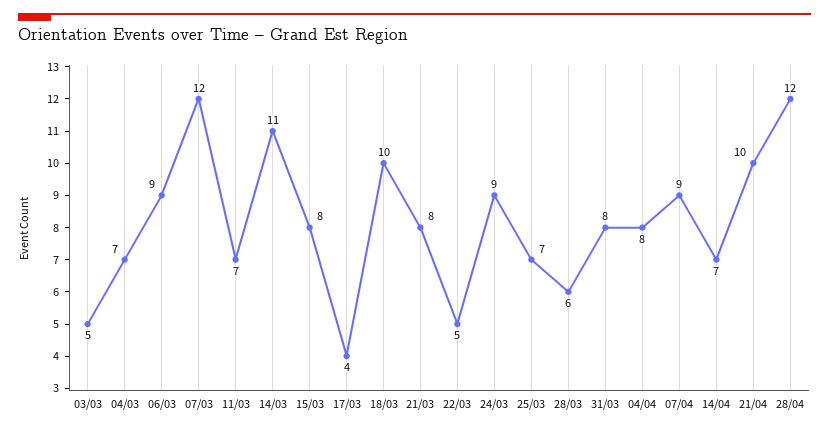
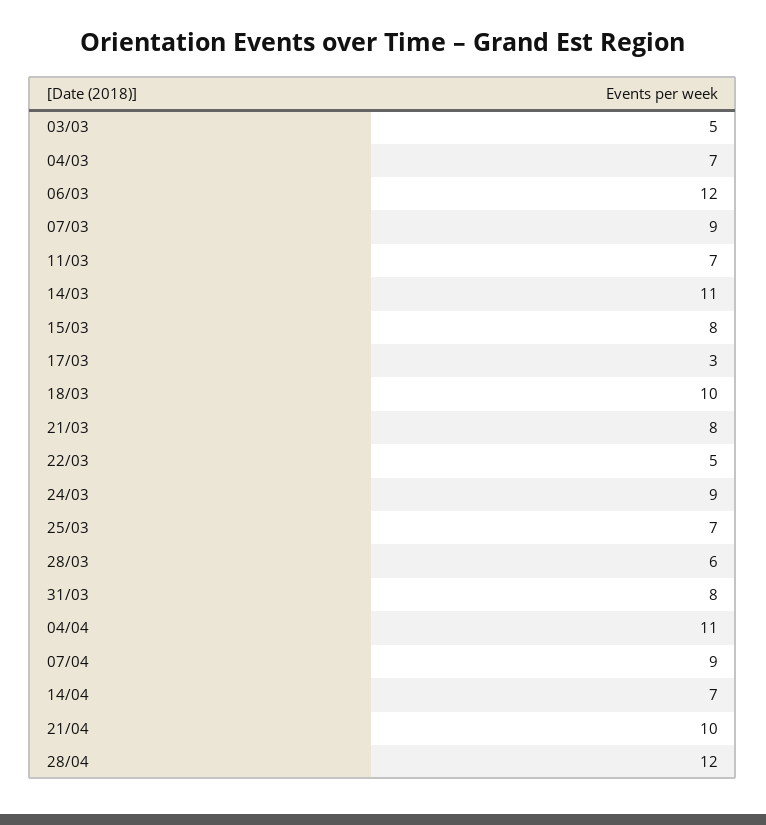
06/03: 9 -> 12
07/03: 12 -> 9
17/03: 4 -> 3
04/04: 8 -> 11

